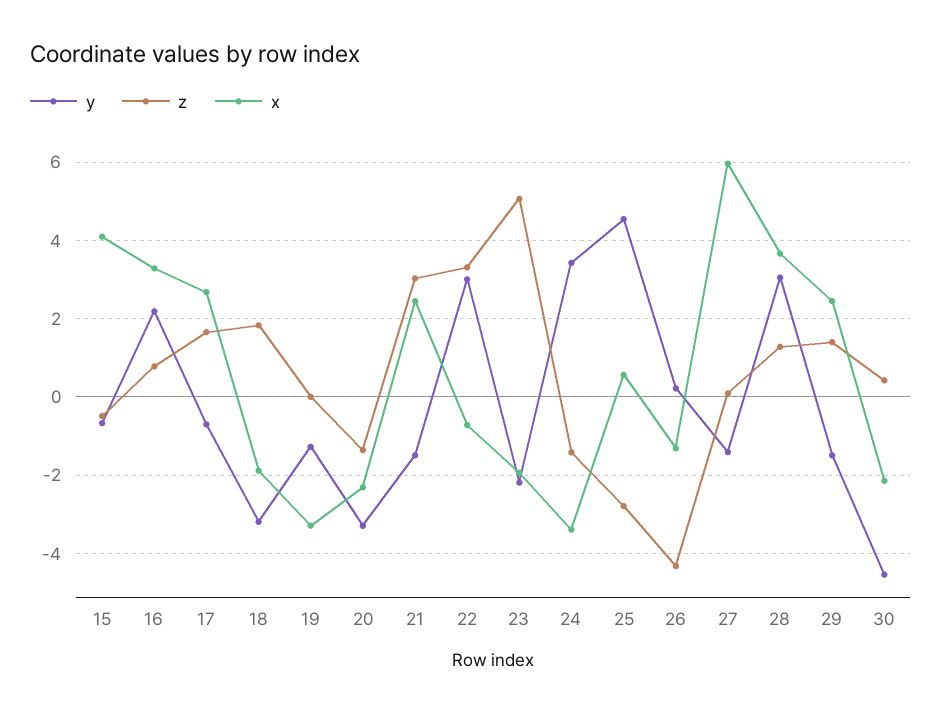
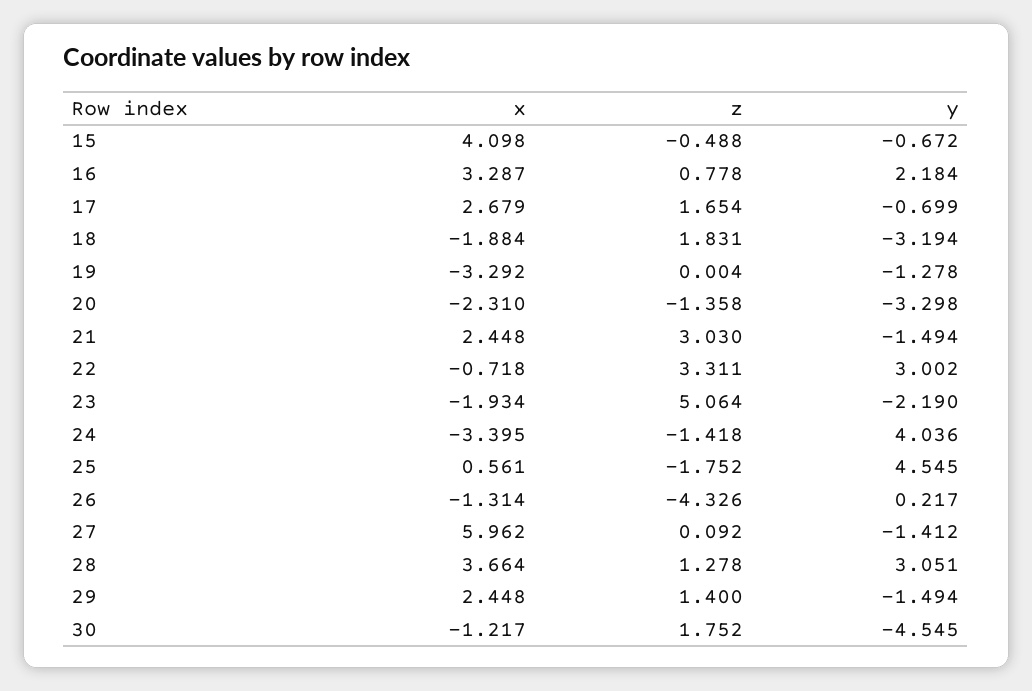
y, 24: 3.4 -> 4.036
z, 25: -2.8 -> -1.752
z, 30: 0.4 -> 1.752
x, 30: -2.2 -> -1.217

